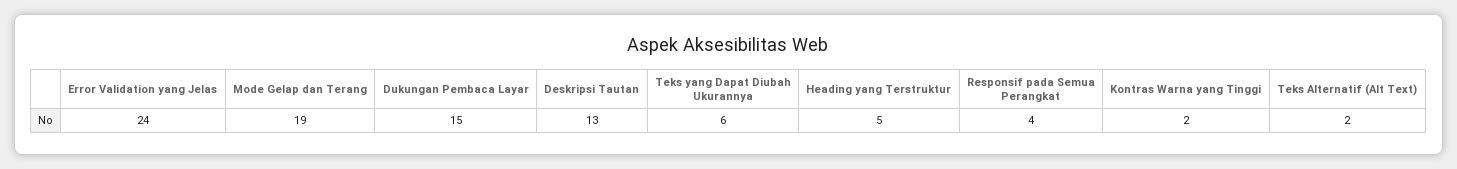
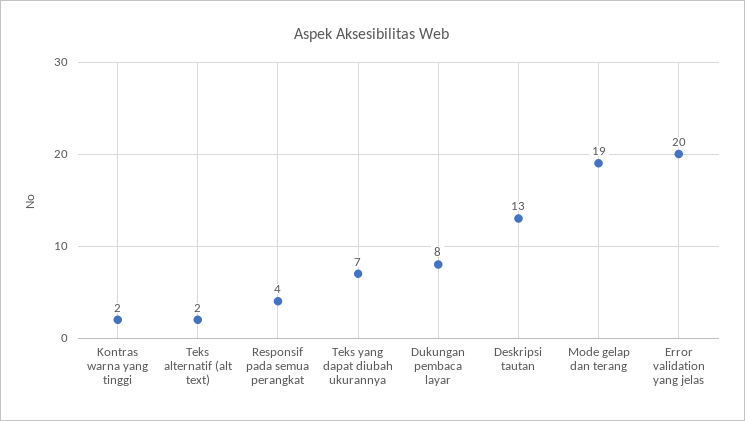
Error Validation yang Jelas: 24 -> 20
Dukungan Pembaca Layar: 15 -> 8
Teks yang Dapat Diubah Ukurannya: 6 -> 7
Heading yang Terstruktur: 5 -> none

